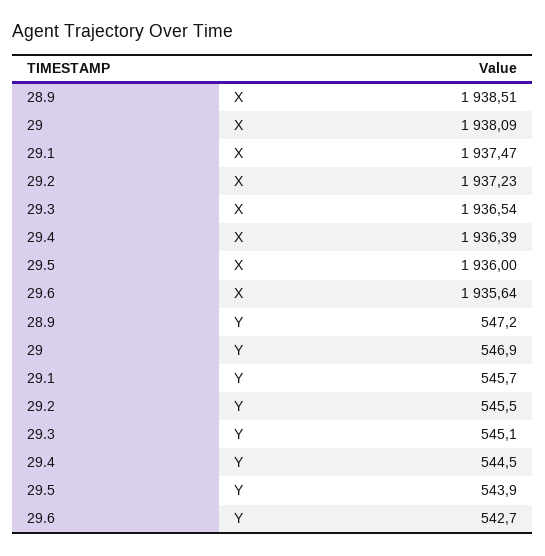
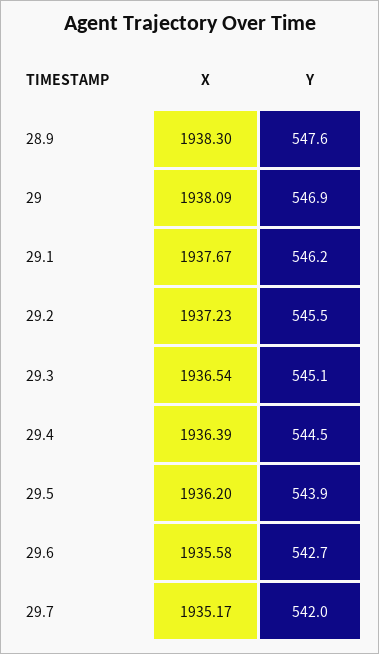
28.9, X: 1938.51 -> 1938.3
29.1, X: 1937.47 -> 1937.67
29.5, X: 1936 -> 1936.2
29.6, X: 1935.64 -> 1935.58
28.9, Y: 547.2 -> 547.6
29.1, Y: 545.7 -> 546.2
29.7, X: none -> 1935.17
29.7, Y: none -> 542

